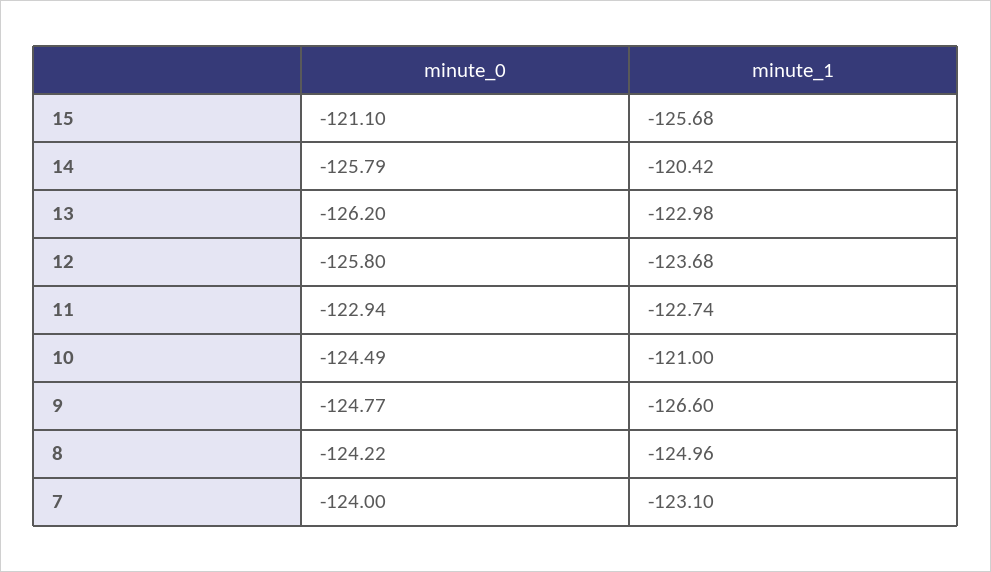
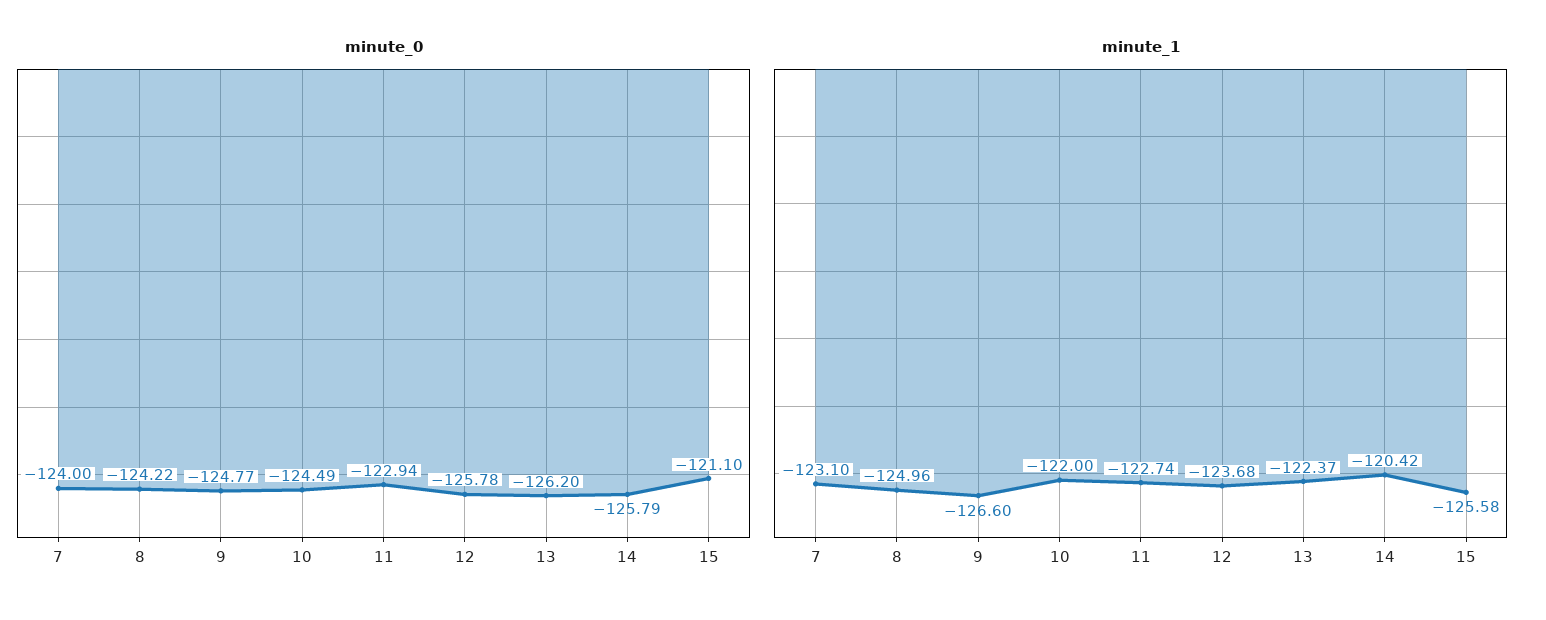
minute_1, 15: -125.68 -> -125.58
minute_1, 13: -122.98 -> -122.37
minute_0, 12: -125.8 -> -125.78
minute_1, 10: -121 -> -122

